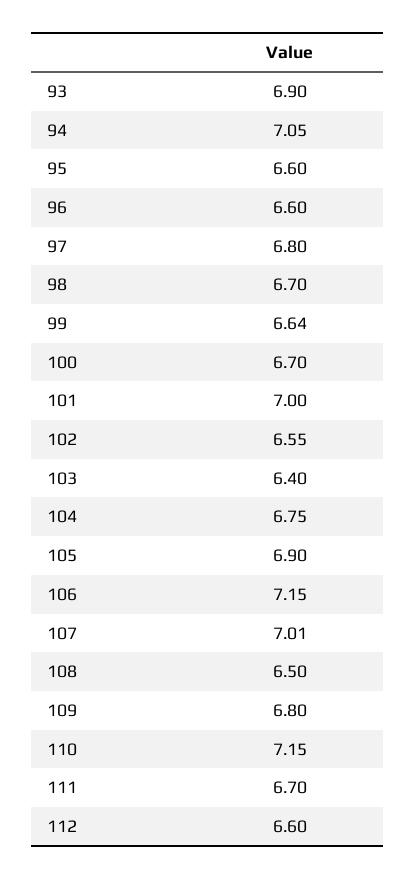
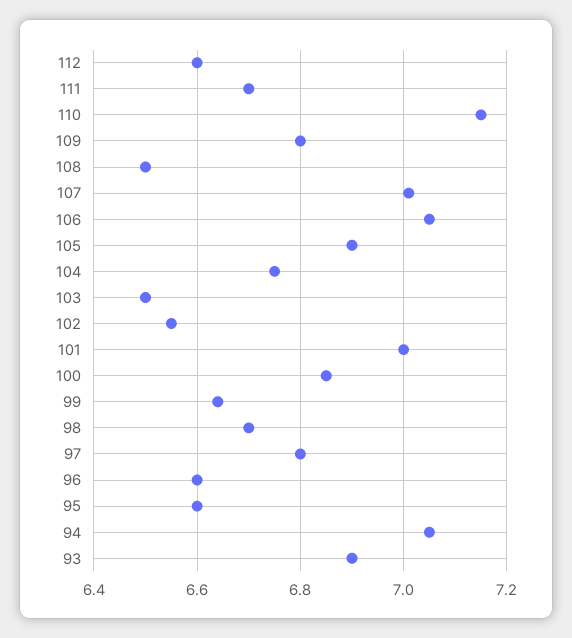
100: 6.7 -> 6.85
103: 6.4 -> 6.5
106: 7.15 -> 7.05

